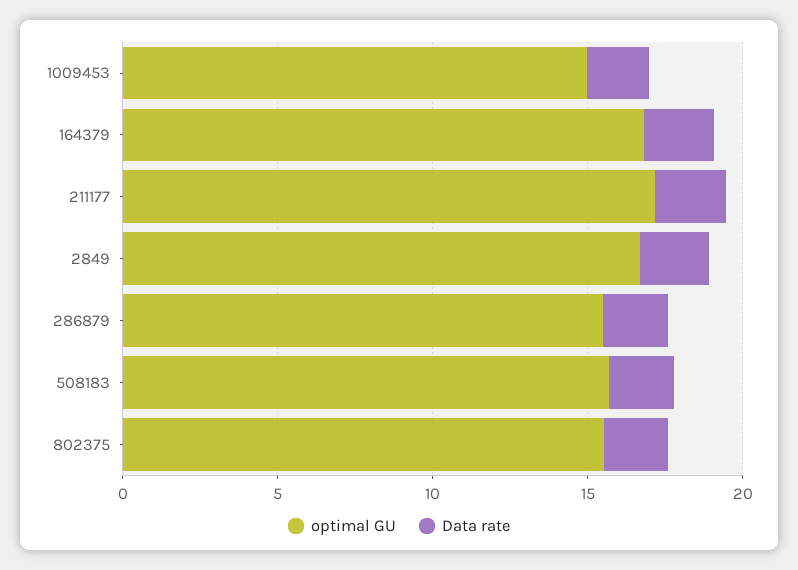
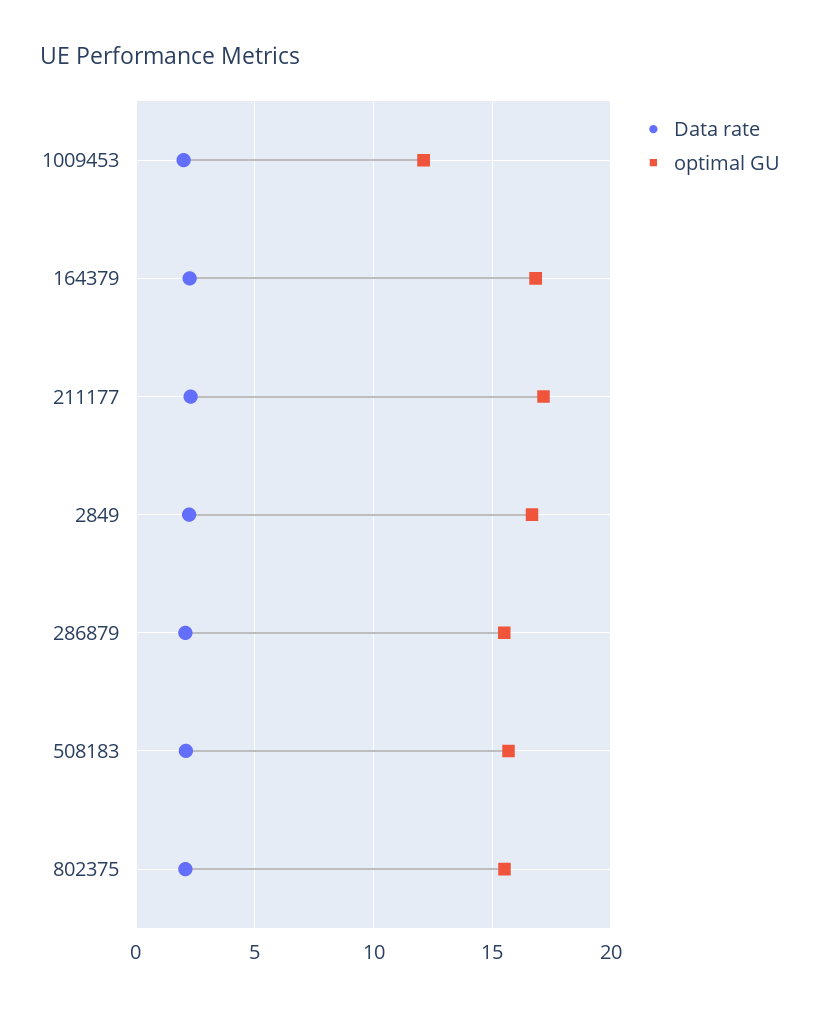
optimal GU, 1009453: 15 -> 12

